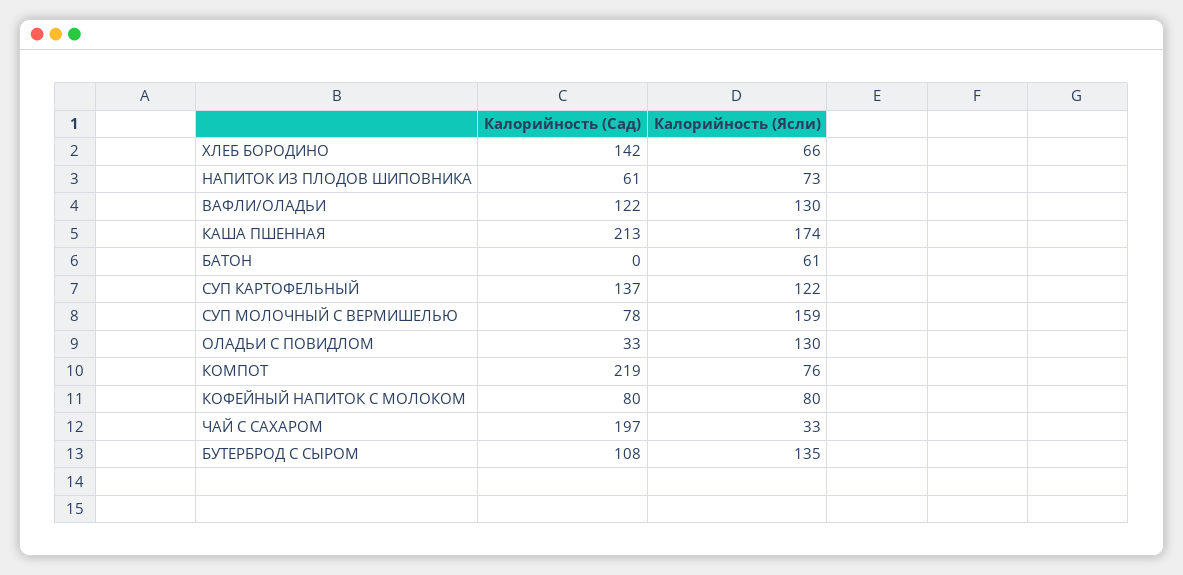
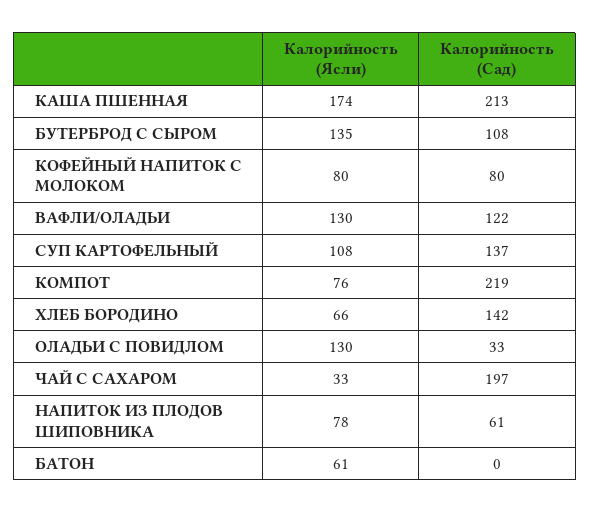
Калорийность (Ясли), НАПИТОК ИЗ ПЛОДОВ ШИПОВНИКА: 73 -> 78
Калорийность (Ясли), СУП КАРТОФЕЛЬНЫЙ: 122 -> 108
Калорийность (Сад), СУП МОЛОЧНЫЙ С ВЕРМИШЕЛЬЮ: 78 -> none
Калорийность (Ясли), СУП МОЛОЧНЫЙ С ВЕРМИШЕЛЬЮ: 159 -> none

